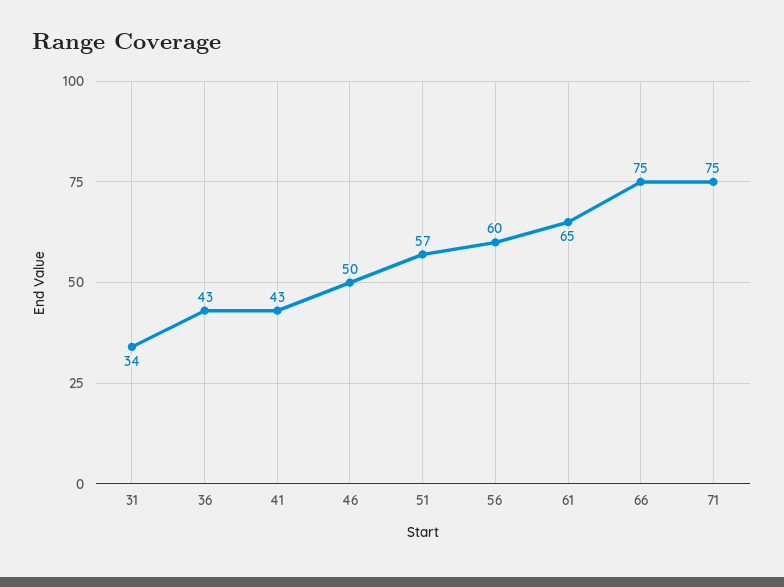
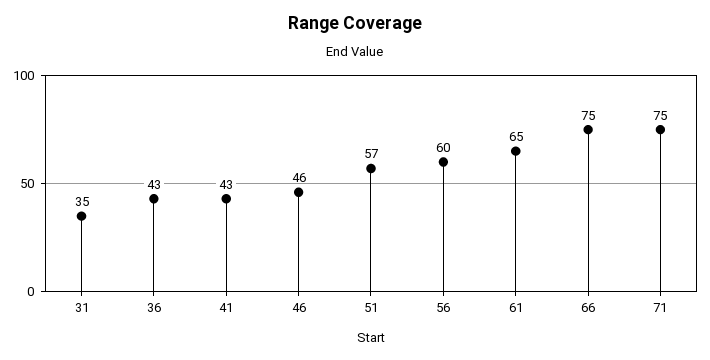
31: 34 -> 35
46: 50 -> 46

